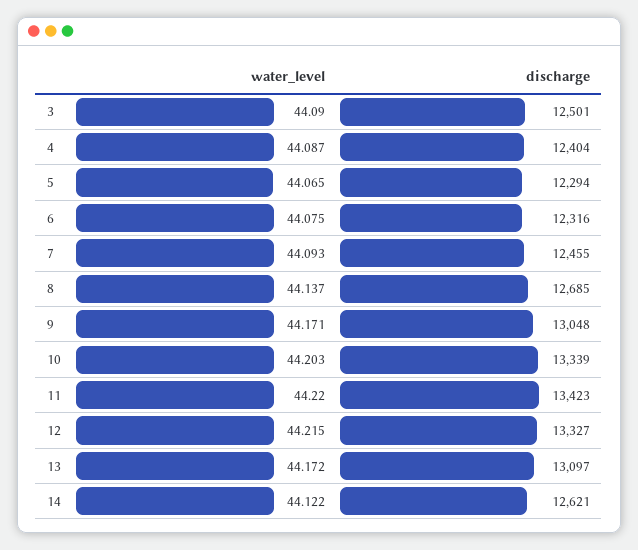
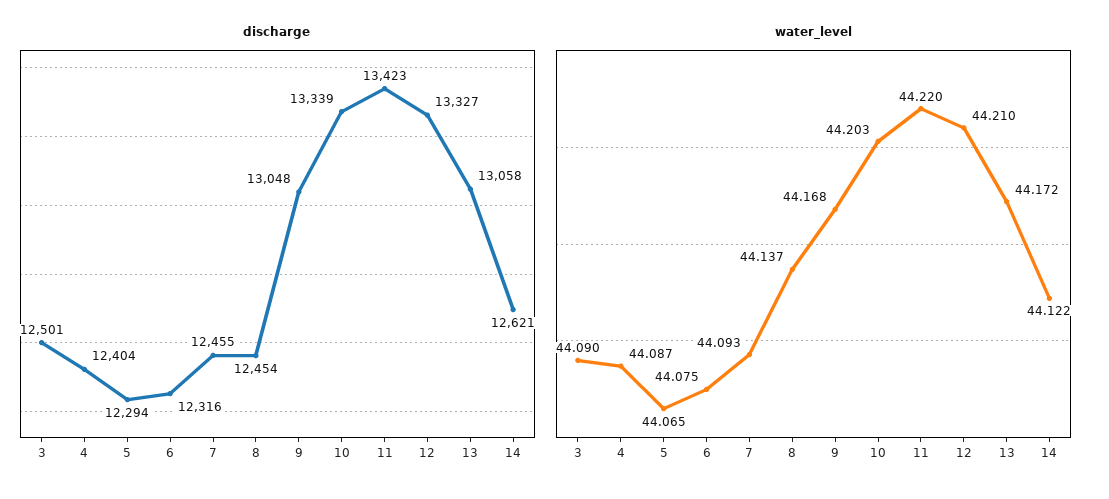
discharge, 8: 12685 -> 12454
water_level, 9: 44.171 -> 44.168
water_level, 12: 44.215 -> 44.21
discharge, 13: 13097 -> 13058

